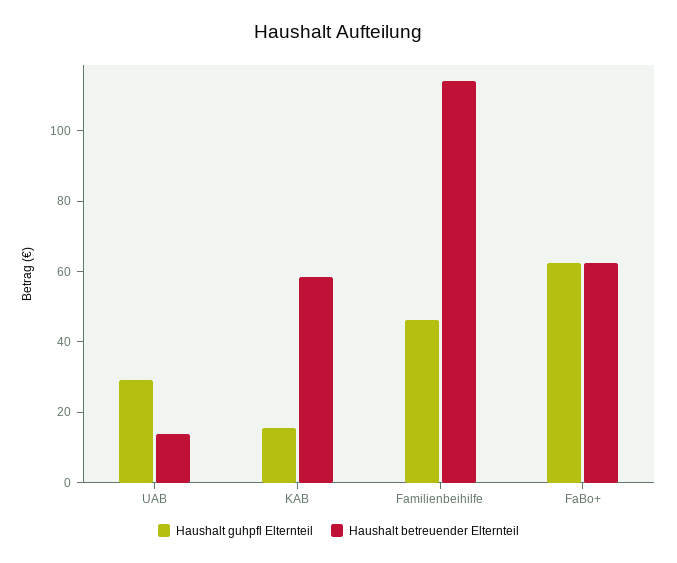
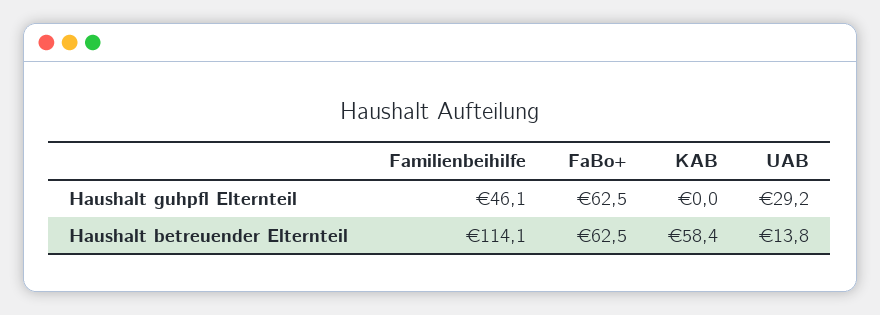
Haushalt guhpfl Elternteil, KAB: 15 -> 0

